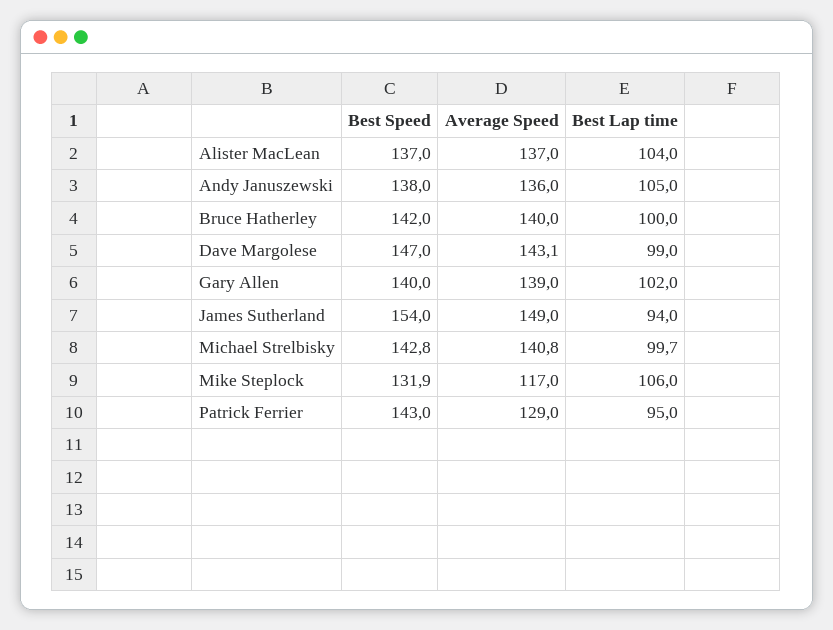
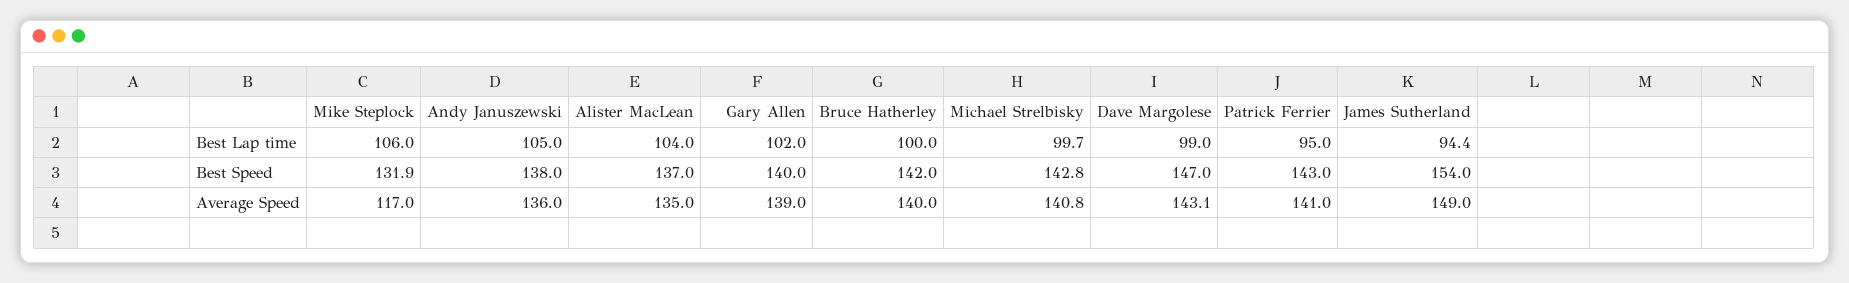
Average Speed, Alister MacLean: 137 -> 135
Best Lap time, James Sutherland: 94 -> 94.4
Average Speed, Patrick Ferrier: 129 -> 141

